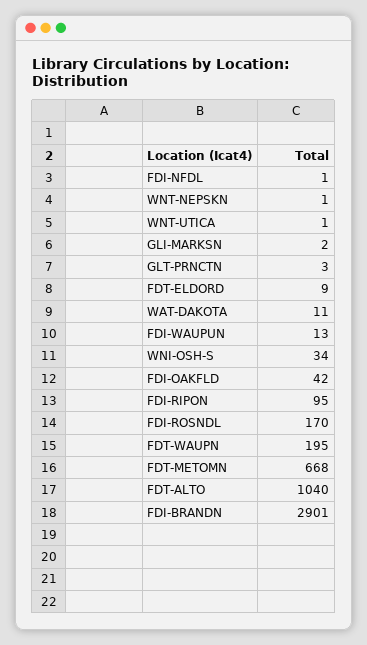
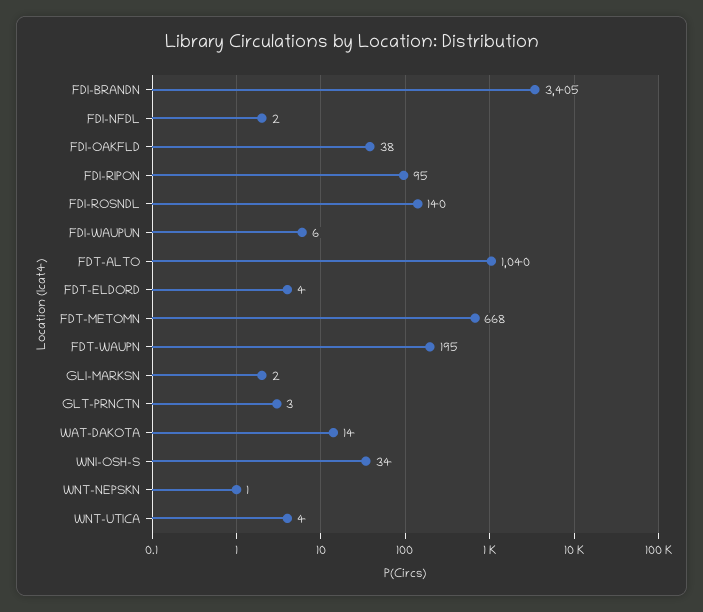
FDI-NFDL: 1 -> 2
WNT-UTICA: 1 -> 4
FDT-ELDORD: 9 -> 4
WAT-DAKOTA: 11 -> 14
FDI-WAUPUN: 13 -> 6
FDI-OAKFLD: 42 -> 38
FDI-ROSNDL: 170 -> 140
FDI-BRANDN: 2901 -> 3405

